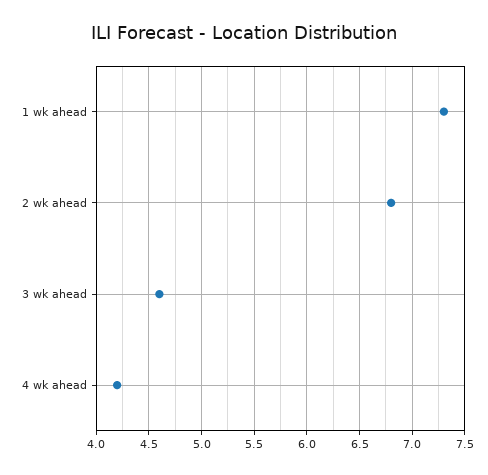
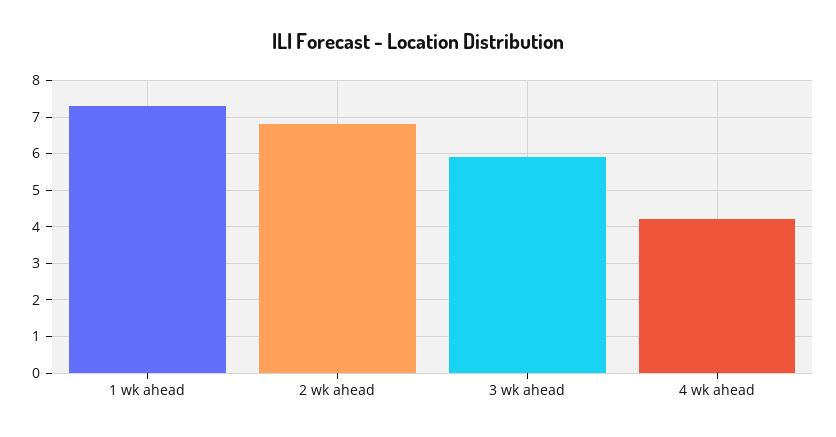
3 wk ahead: 4.6 -> 6

